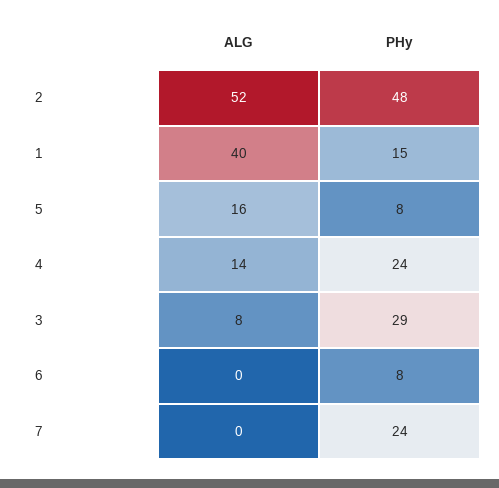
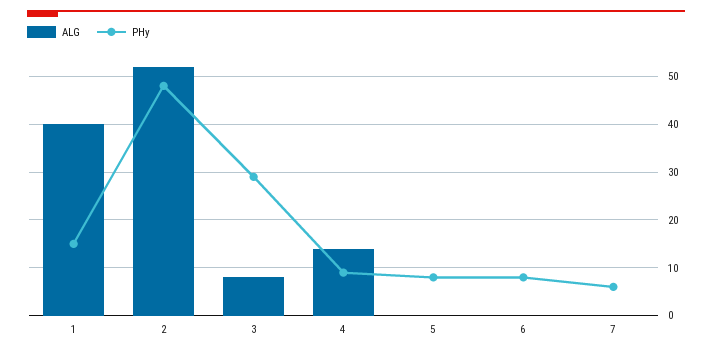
ALG, 5: 16 -> 0
PHy, 4: 24 -> 10
PHy, 7: 24 -> 5

